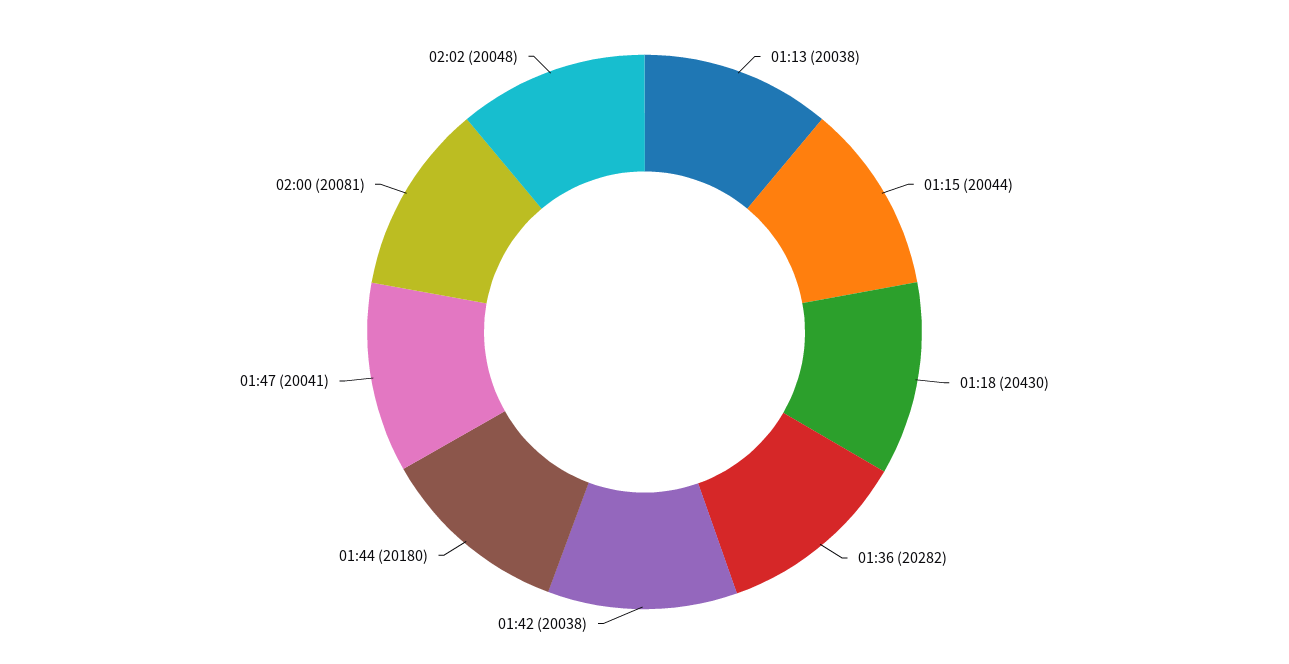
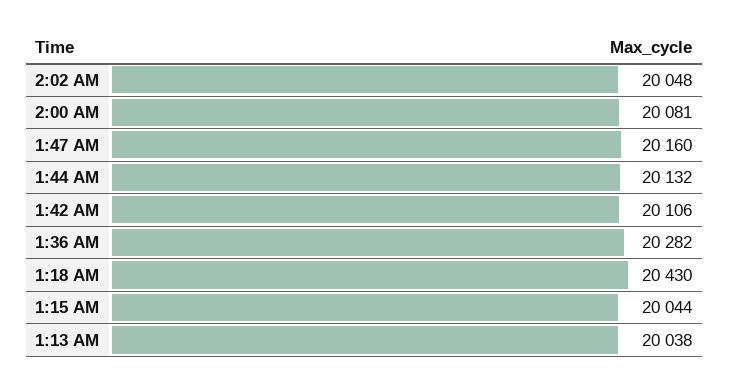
01:42: 20038 -> 20106
01:44: 20180 -> 20132
01:47: 20041 -> 20160

